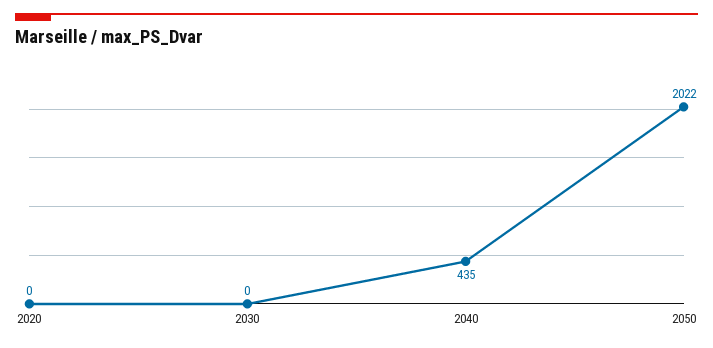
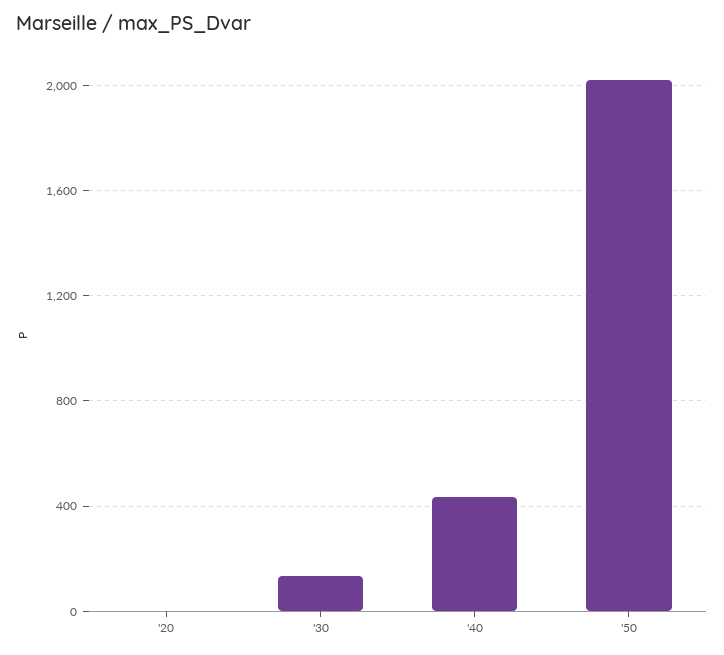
2030: 0 -> 150

